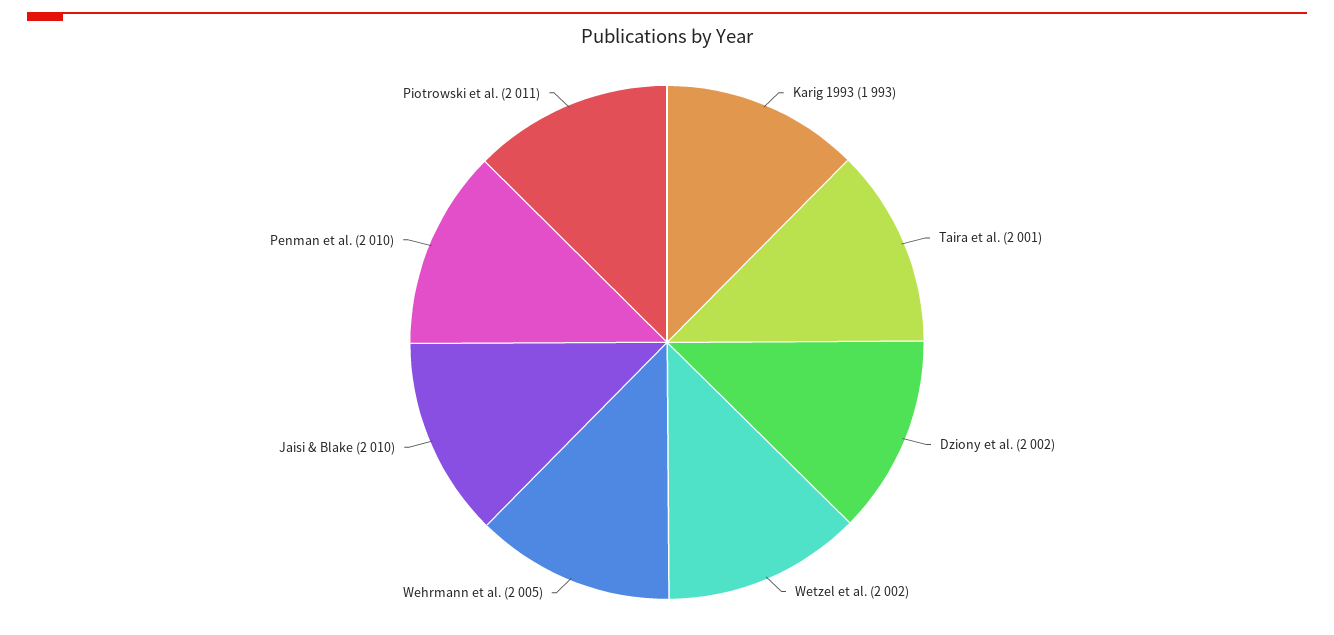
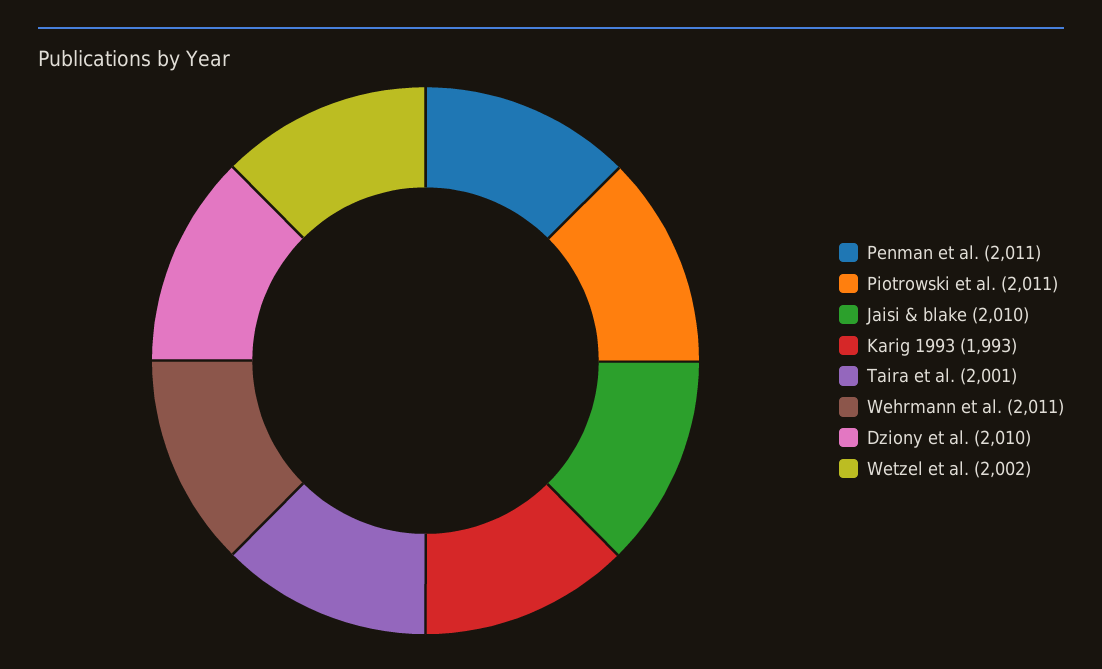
Dziony et al.: 2002 -> 2010
Wehrmann et al.: 2005 -> 2011
Penman et al.: 2010 -> 2011

